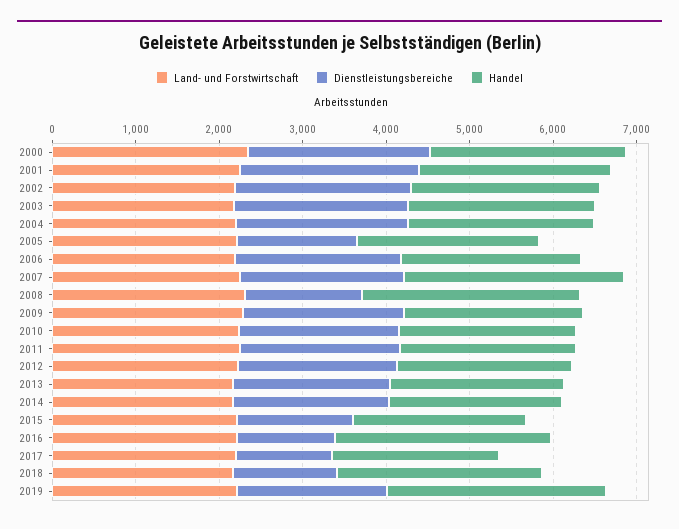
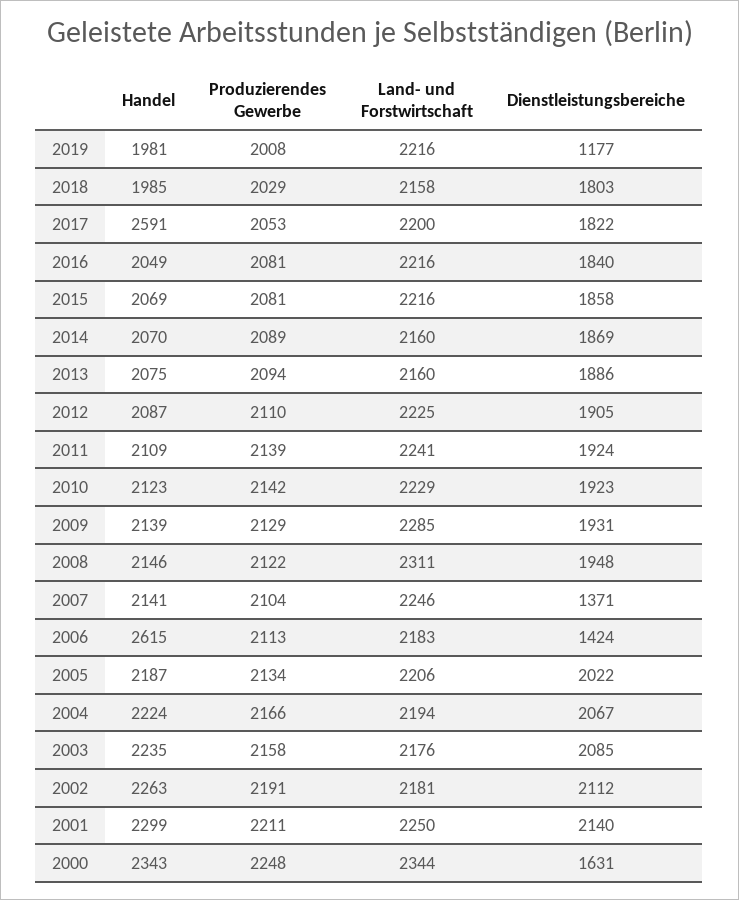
Dienstleistungsbereiche, 2000: 2200 -> 1631
Dienstleistungsbereiche, 2005: 1400 -> 2022
Dienstleistungsbereiche, 2006: 2000 -> 1424
Handel, 2006: 2200 -> 2615
Dienstleistungsbereiche, 2007: 2000 -> 1371
Handel, 2007: 2600 -> 2141
Dienstleistungsbereiche, 2008: 1400 -> 1948
Handel, 2008: 2600 -> 2146
Dienstleistungsbereiche, 2015: 1400 -> 1858
Dienstleistungsbereiche, 2016: 1200 -> 1840
Handel, 2016: 2600 -> 2049
Dienstleistungsbereiche, 2017: 1200 -> 1822
Handel, 2017: 2000 -> 2591
Dienstleistungsbereiche, 2018: 1200 -> 1803
Handel, 2018: 2400 -> 1985
Dienstleistungsbereiche, 2019: 1800 -> 1177
Handel, 2019: 2600 -> 1981
Produzierendes Gewerbe, 2019: none -> 2008
Produzierendes Gewerbe, 2018: none -> 2029
Produzierendes Gewerbe, 2017: none -> 2053
Produzierendes Gewerbe, 2016: none -> 2081
Produzierendes Gewerbe, 2015: none -> 2081
Produzierendes Gewerbe, 2014: none -> 2089
Produzierendes Gewerbe, 2013: none -> 2094
Produzierendes Gewerbe, 2012: none -> 2110
Produzierendes Gewerbe, 2011: none -> 2139
Produzierendes Gewerbe, 2010: none -> 2142
Produzierendes Gewerbe, 2009: none -> 2129
Produzierendes Gewerbe, 2008: none -> 2122
Produzierendes Gewerbe, 2007: none -> 2104
Produzierendes Gewerbe, 2006: none -> 2113
Produzierendes Gewerbe, 2005: none -> 2134
Produzierendes Gewerbe, 2004: none -> 2166
Produzierendes Gewerbe, 2003: none -> 2158
Produzierendes Gewerbe, 2002: none -> 2191
Produzierendes Gewerbe, 2001: none -> 2211
Produzierendes Gewerbe, 2000: none -> 2248

